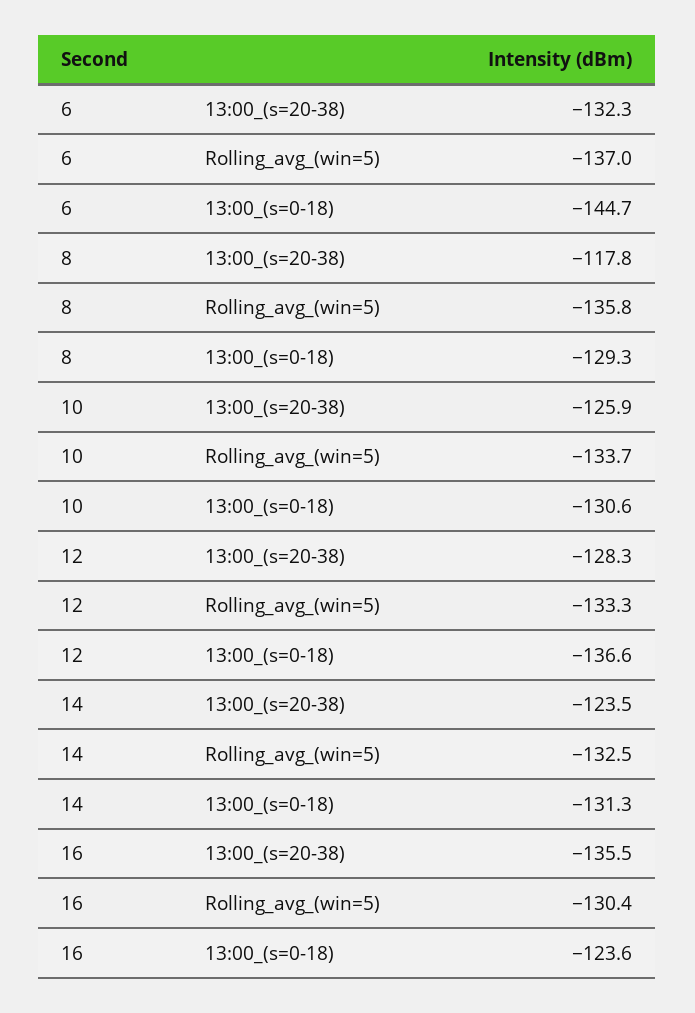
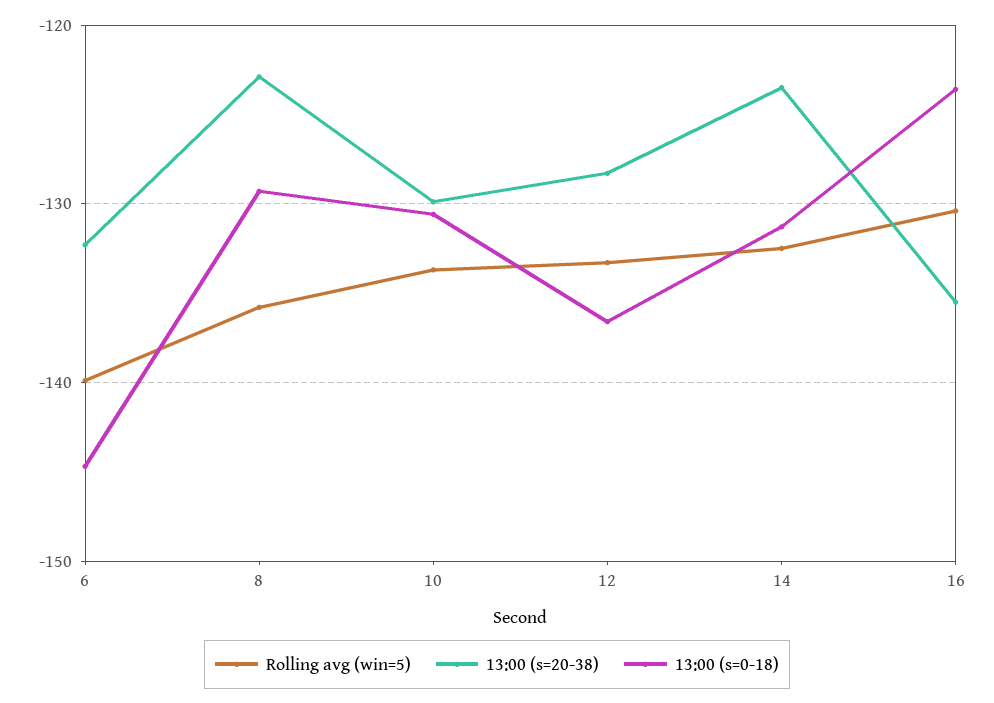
Rolling_avg_(win=5), 6: -137 -> -140
13:00_(s=20-38), 8: -117.8 -> -123
13:00_(s=20-38), 10: -125.9 -> -130

